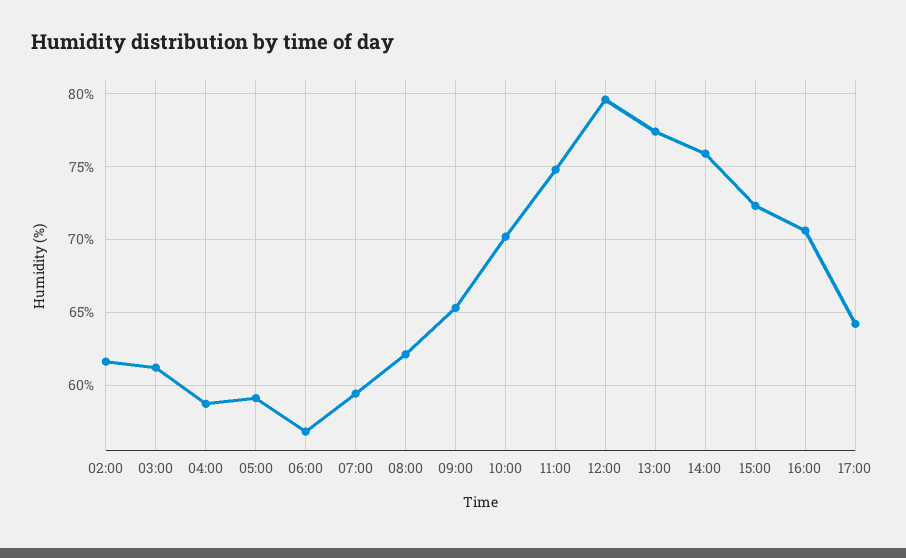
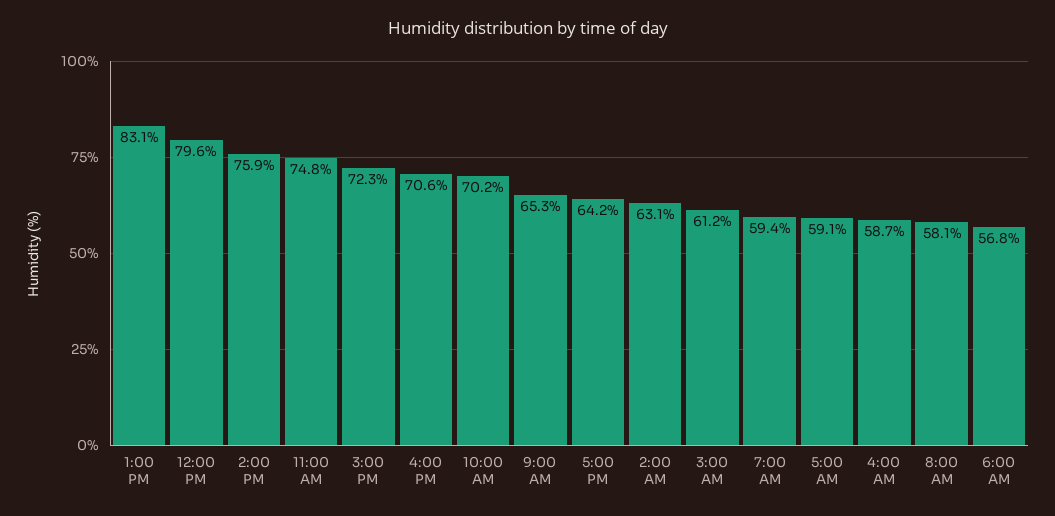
02:00: 61.5 -> 63.1
08:00: 62 -> 58.1
13:00: 77.5 -> 83.1

